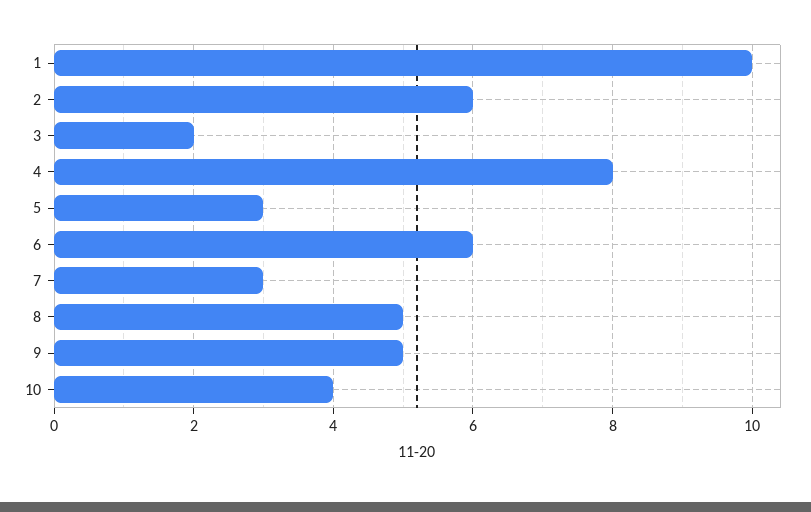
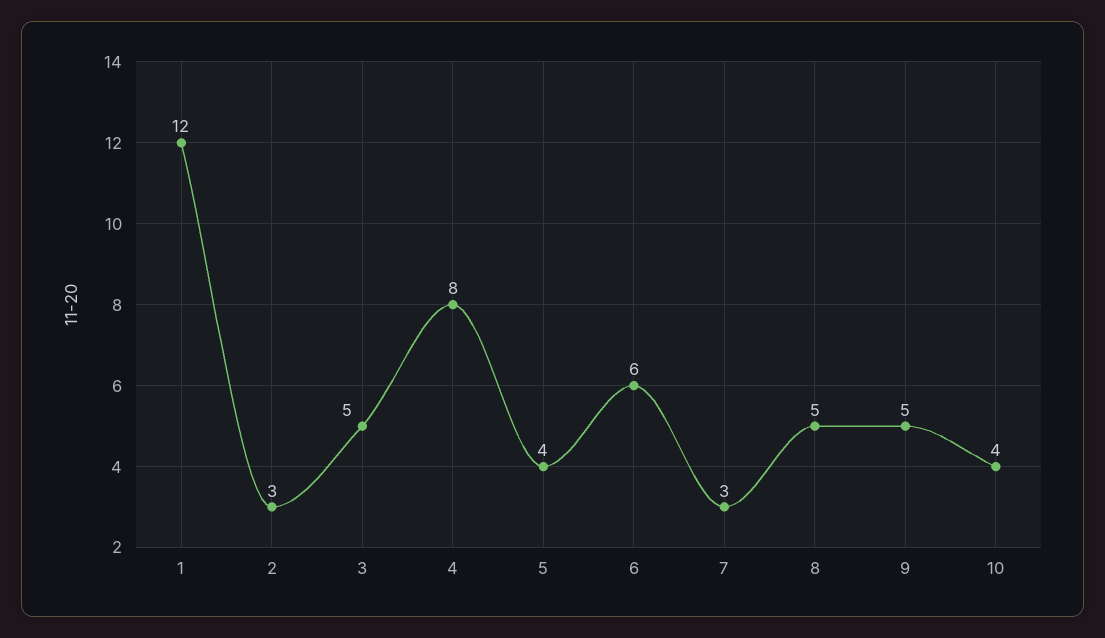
1: 10 -> 12
2: 6 -> 3
3: 2 -> 5
5: 3 -> 4

